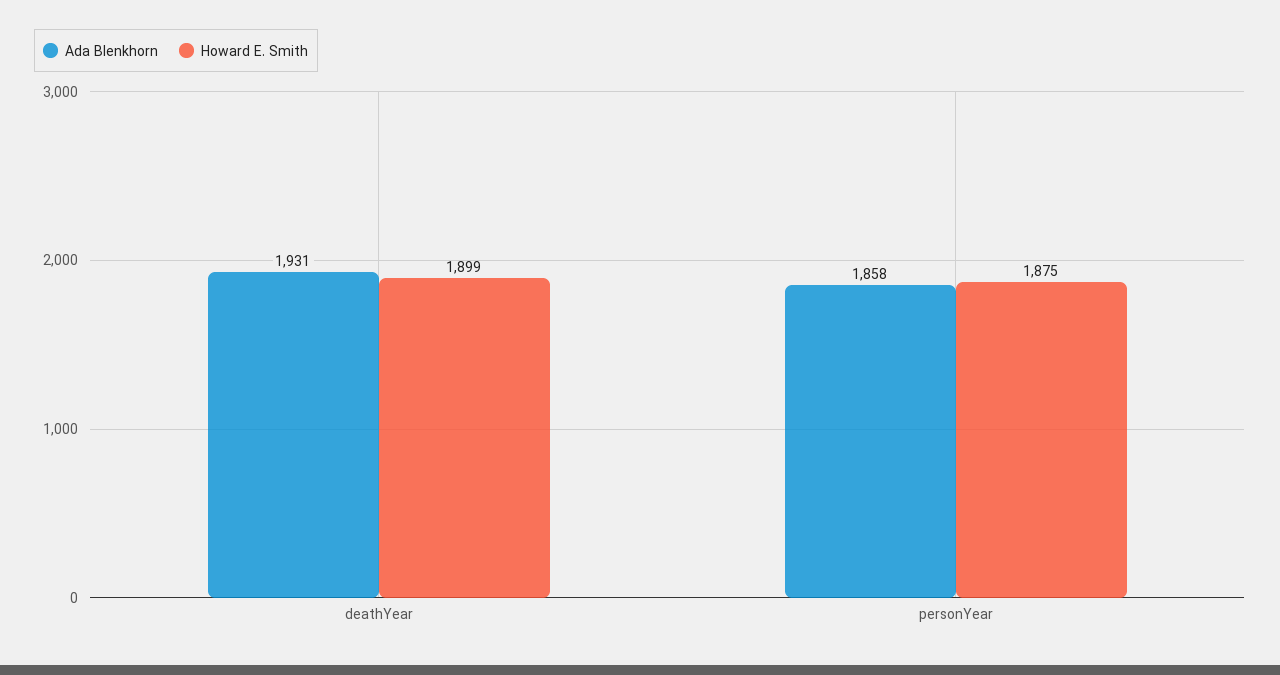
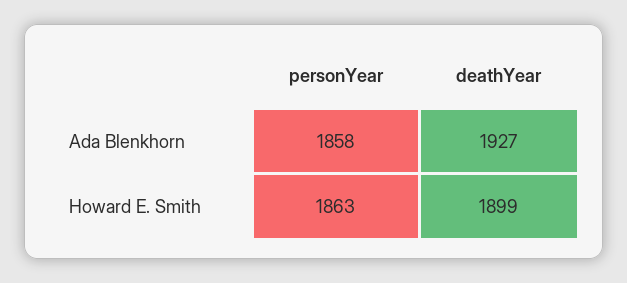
Ada Blenkhorn, deathYear: 1931 -> 1927
Howard E. Smith, personYear: 1875 -> 1863

